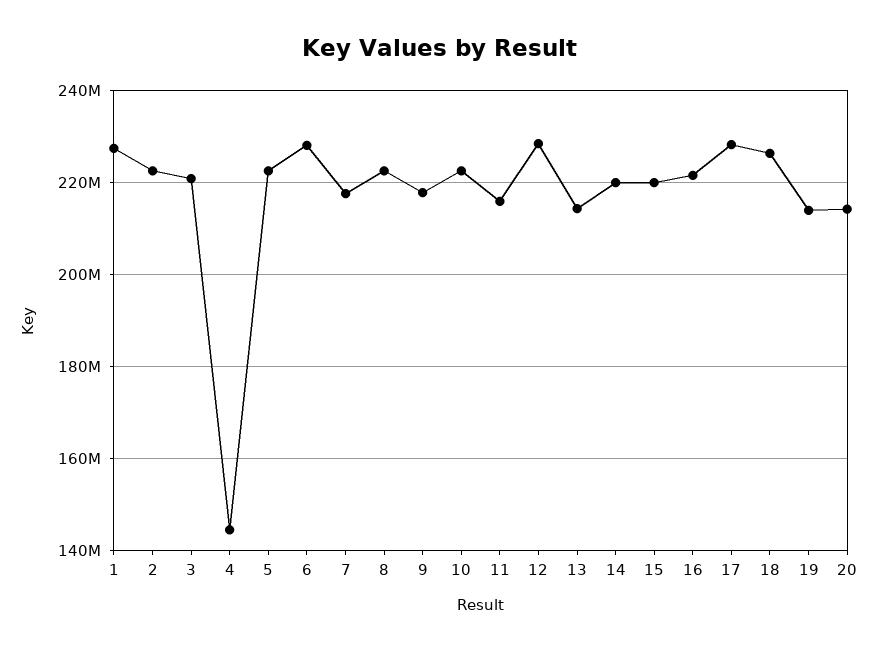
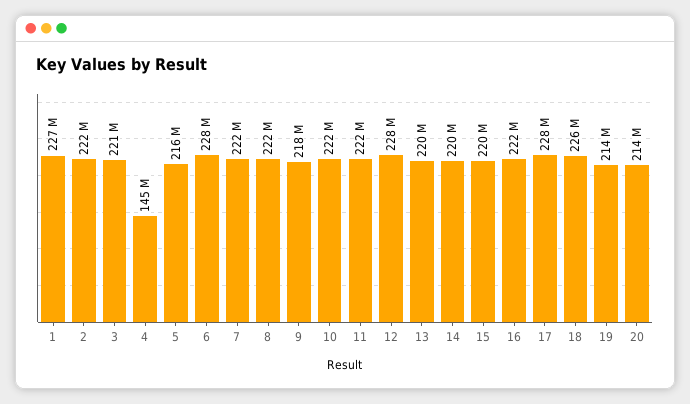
5: 222000000 -> 216000000
7: 218000000 -> 222000000
11: 216000000 -> 222000000
13: 214000000 -> 220000000

